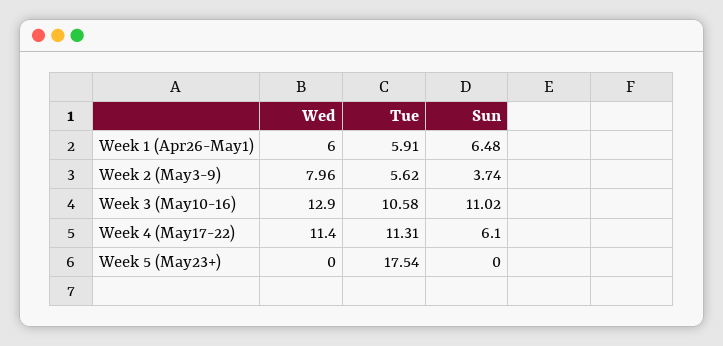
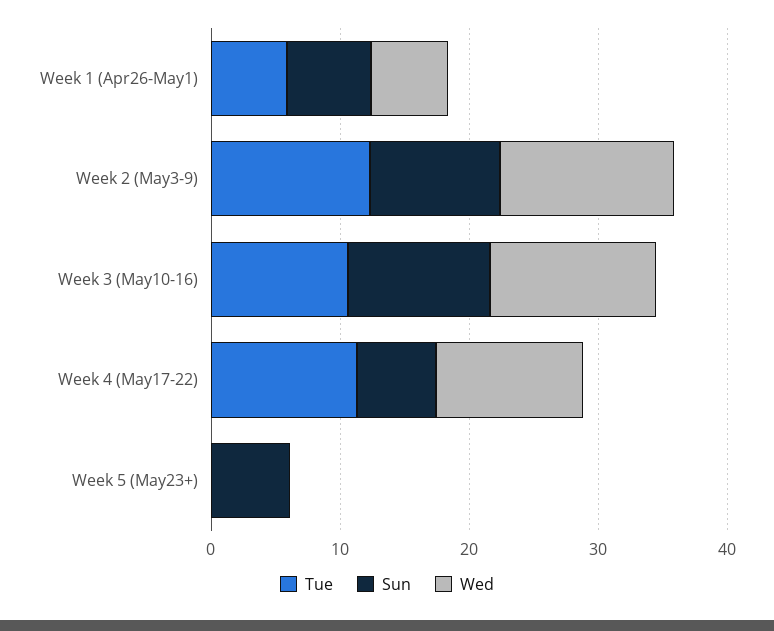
Wed, Week 2 (May3-9): 7.96 -> 14
Tue, Week 2 (May3-9): 5.62 -> 12
Sun, Week 2 (May3-9): 3.74 -> 10
Tue, Week 5 (May23+): 17.54 -> 0
Sun, Week 5 (May23+): 0 -> 6

